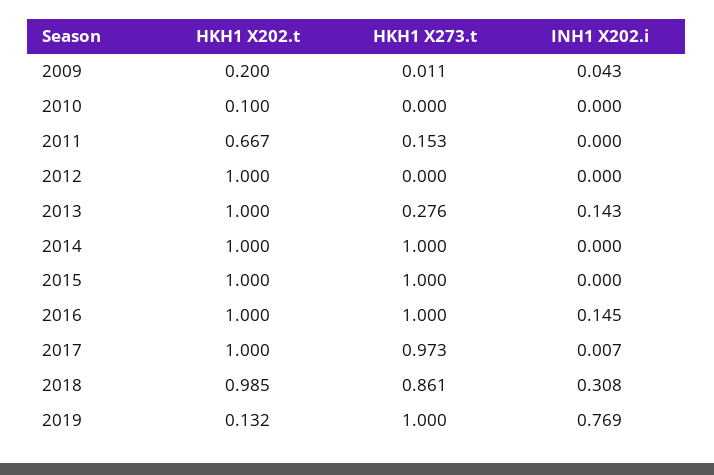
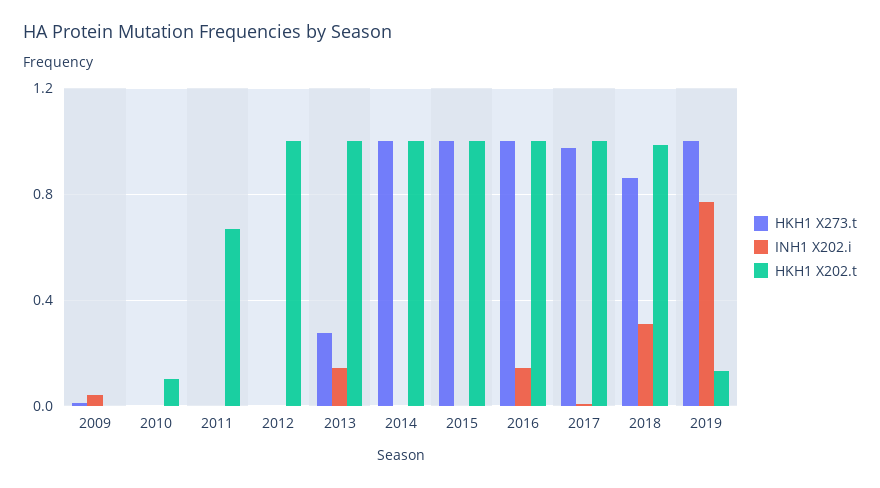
HKH1 X202.t, 2009: 0.2 -> 0
HKH1 X273.t, 2011: 0.153 -> 0

